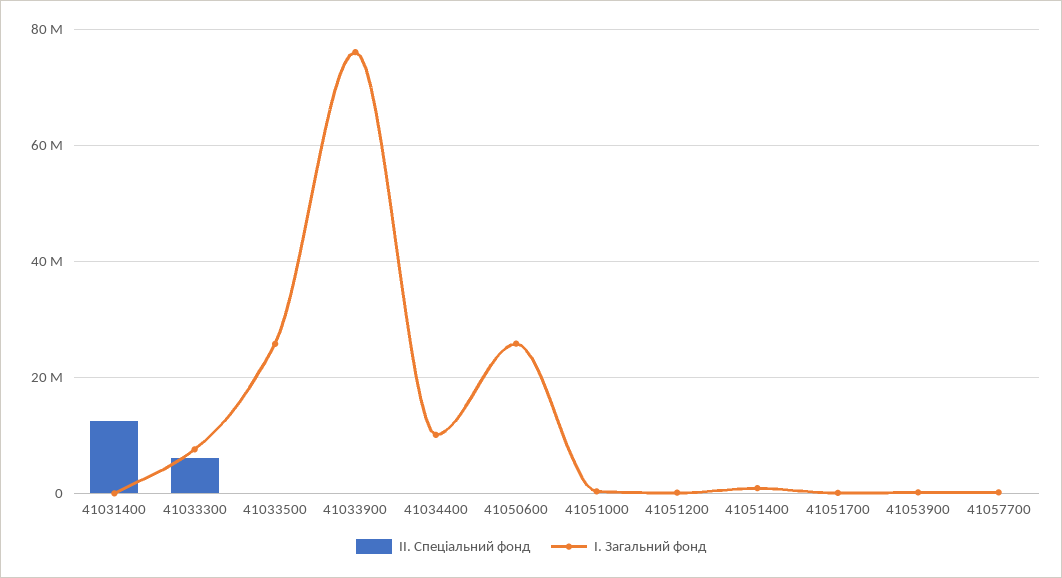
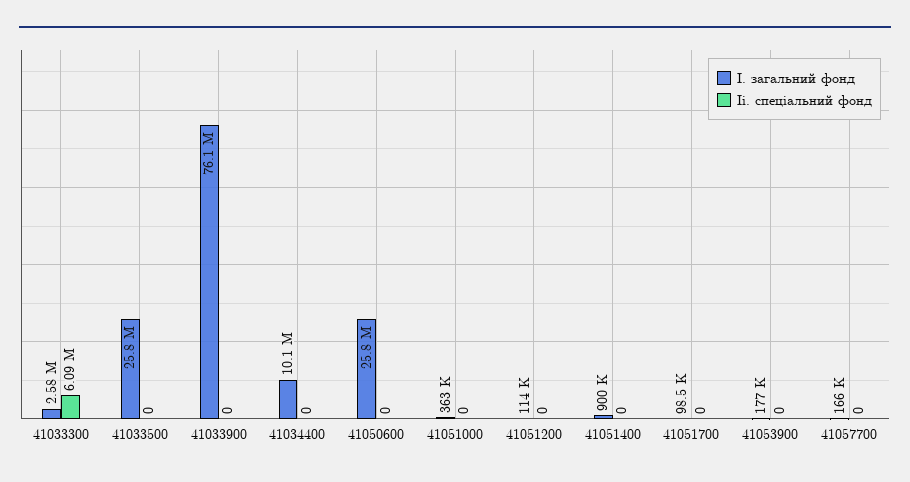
II. Спеціальний фонд, 41031400: 12000000 -> none
I. Загальний фонд, 41031400: 0 -> none
I. Загальний фонд, 41033300: 8000000 -> 2580000

